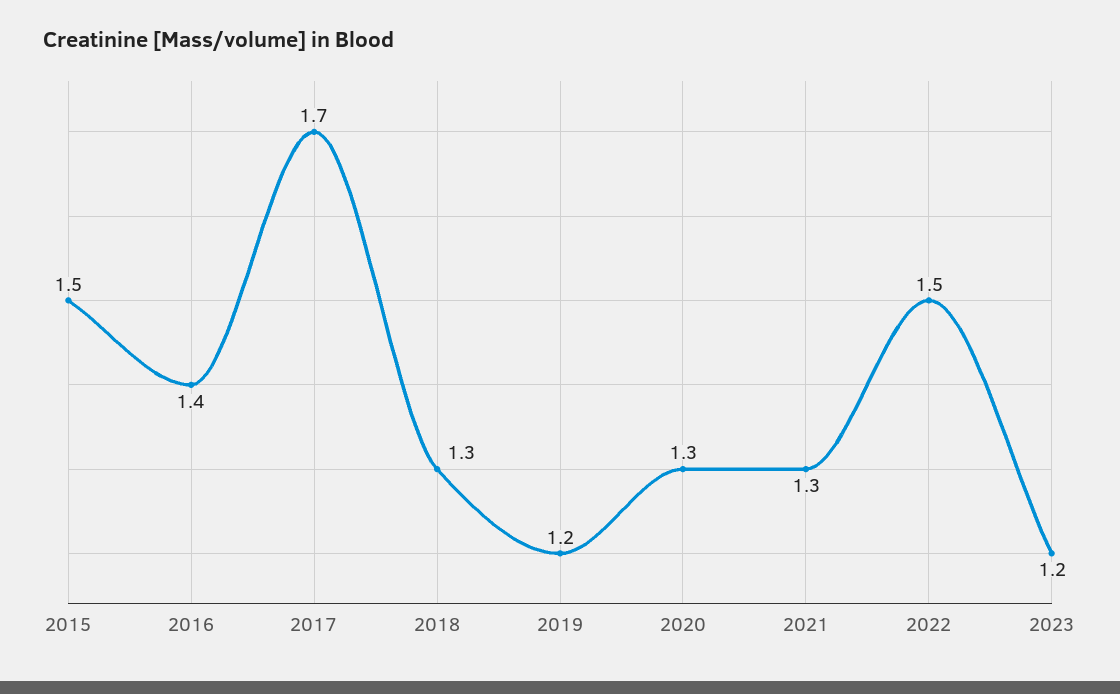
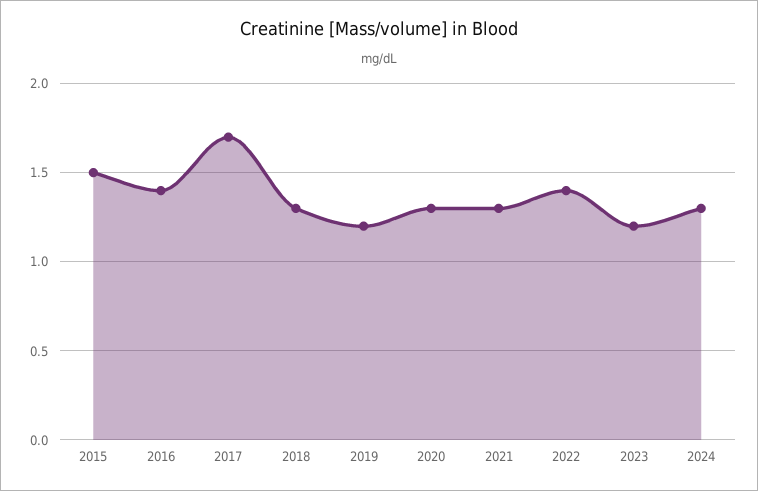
2022: 1.5 -> 1.4
2024: none -> 1.3

